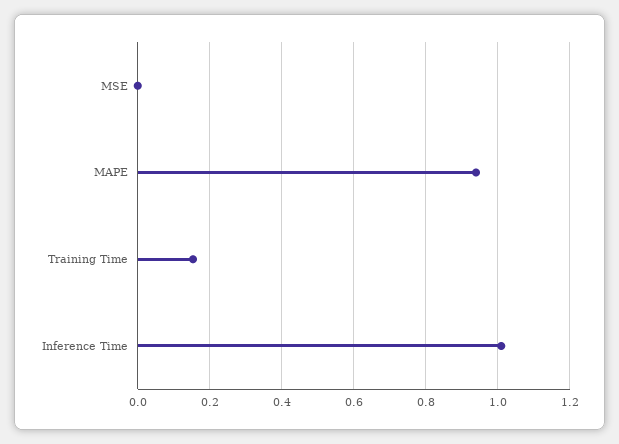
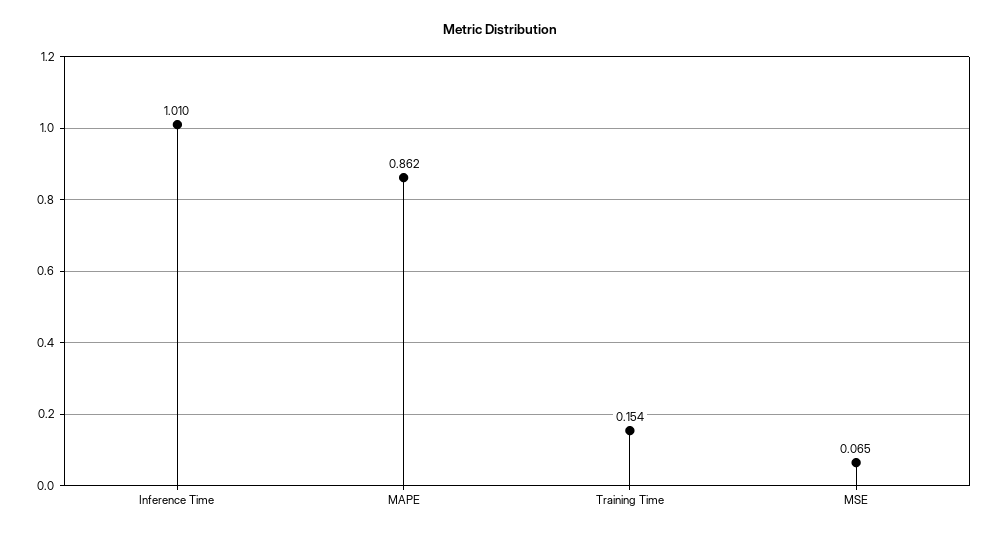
MSE: 0 -> 0.065
MAPE: 0.94 -> 0.862

